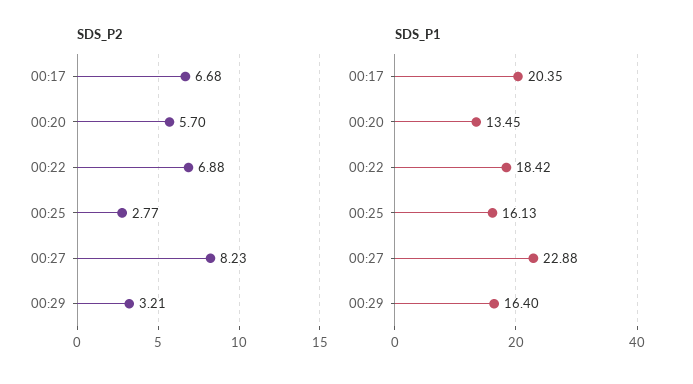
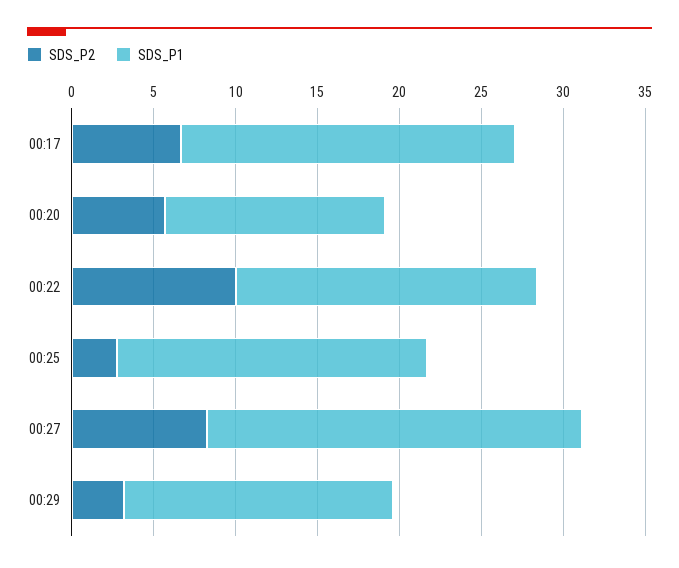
SDS_P2, 00:22: 6.88 -> 10
SDS_P1, 00:25: 16.13 -> 19

